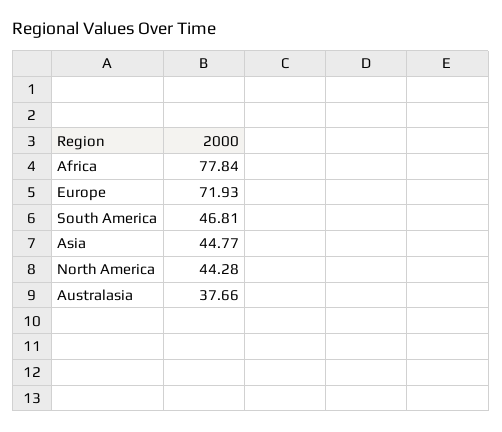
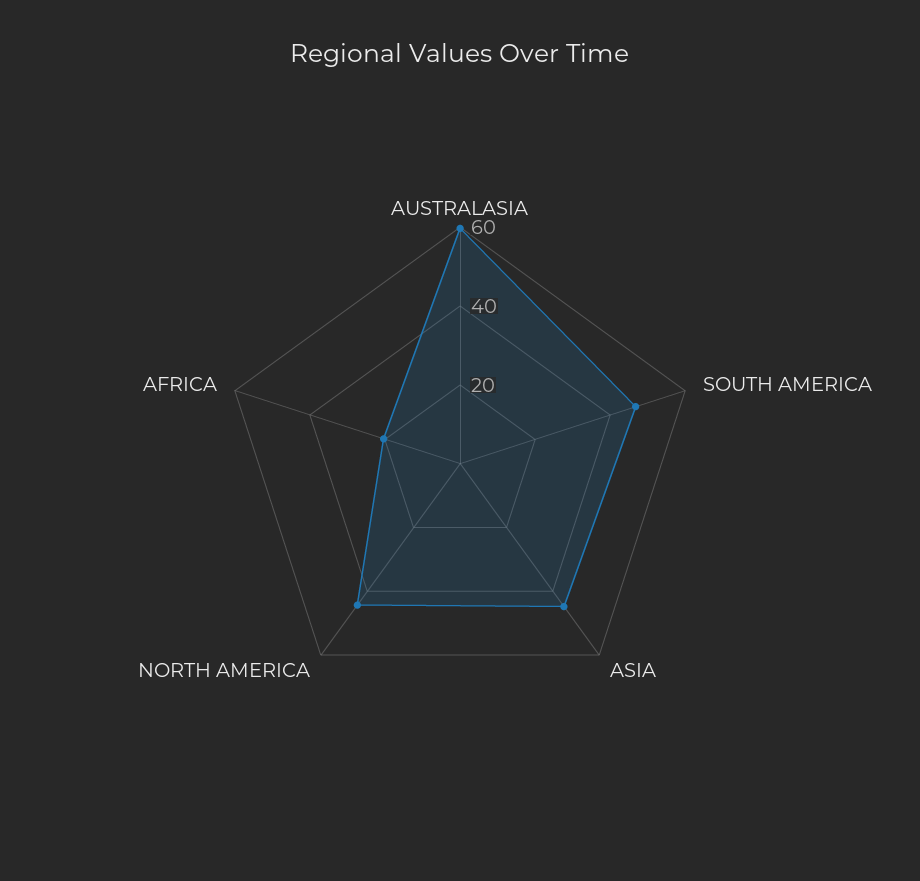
Africa: 77.84 -> 20
Europe: 71.93 -> none
Australasia: 37.66 -> 60

